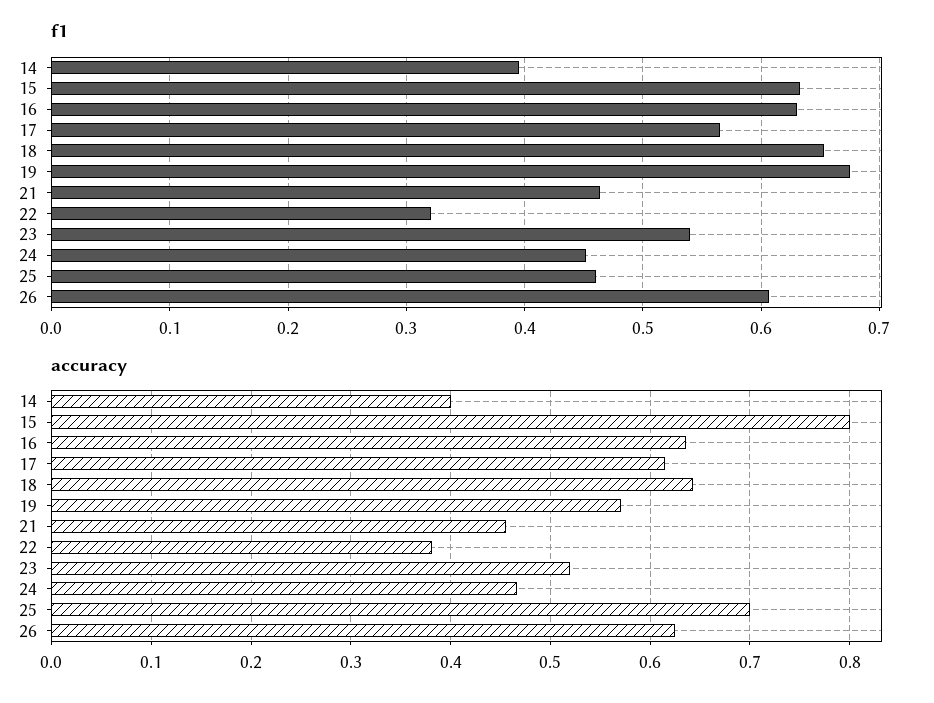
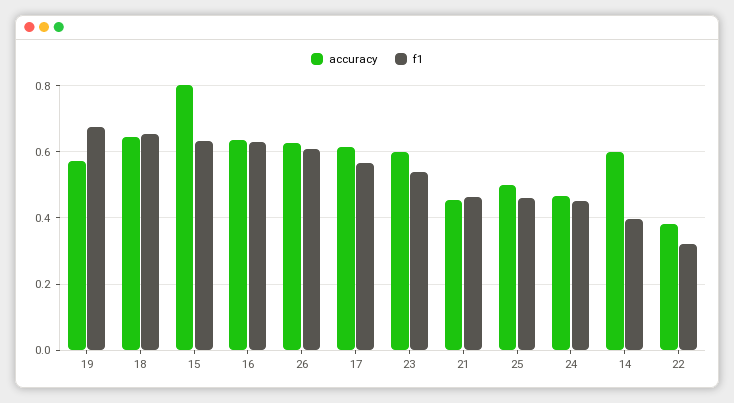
accuracy, 14: 0.4 -> 0.6
accuracy, 23: 0.52 -> 0.6
accuracy, 25: 0.7 -> 0.5

